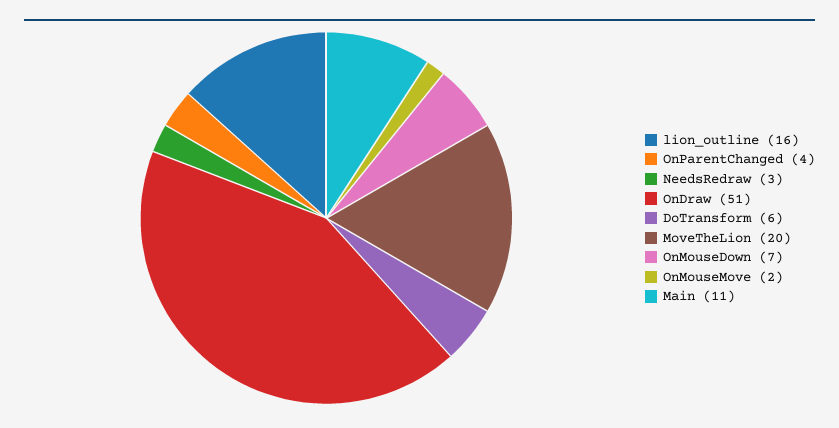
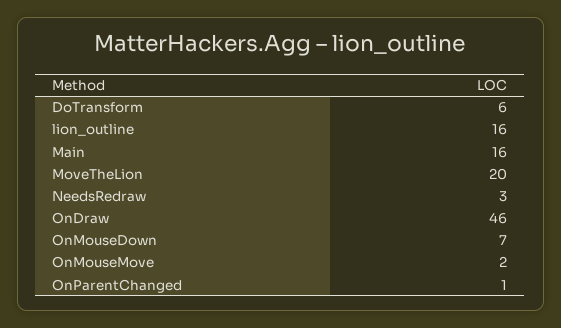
OnParentChanged: 4 -> 1
OnDraw: 51 -> 46
Main: 11 -> 16

